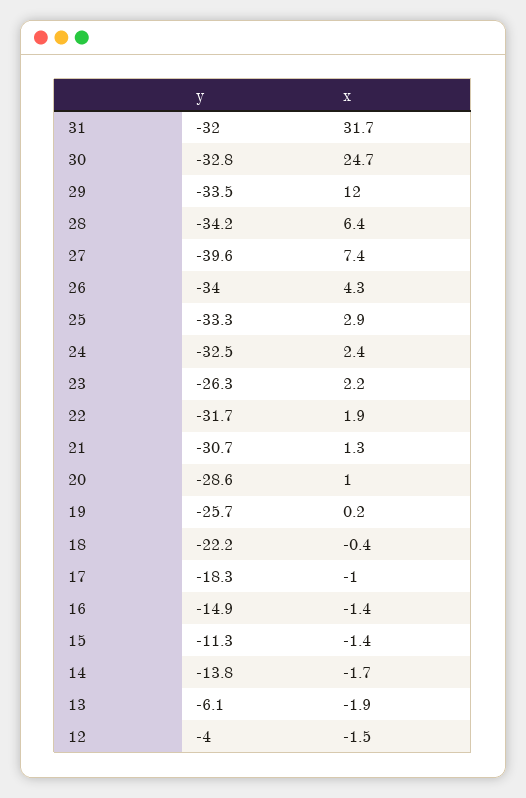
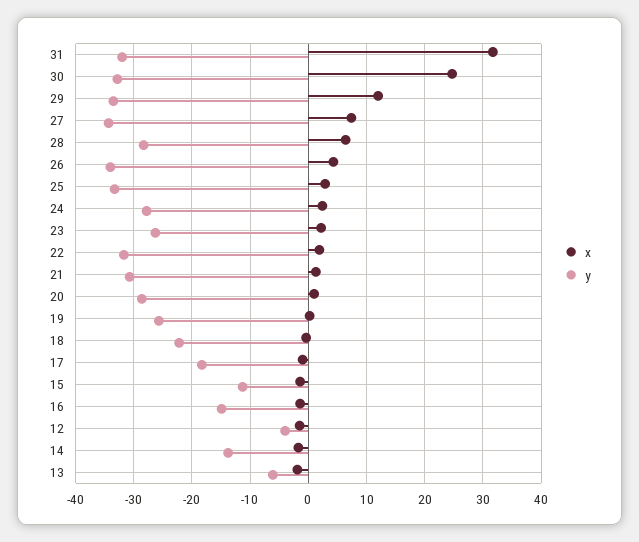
y, 28: -34.2 -> -28
y, 27: -39.6 -> -34
y, 24: -32.5 -> -28

